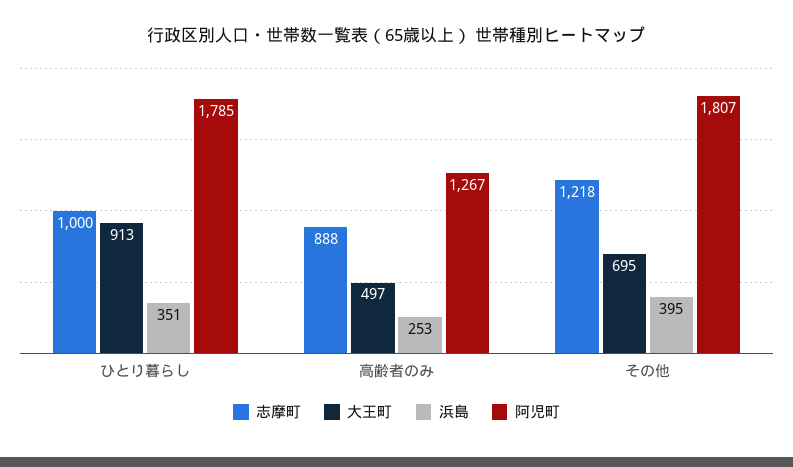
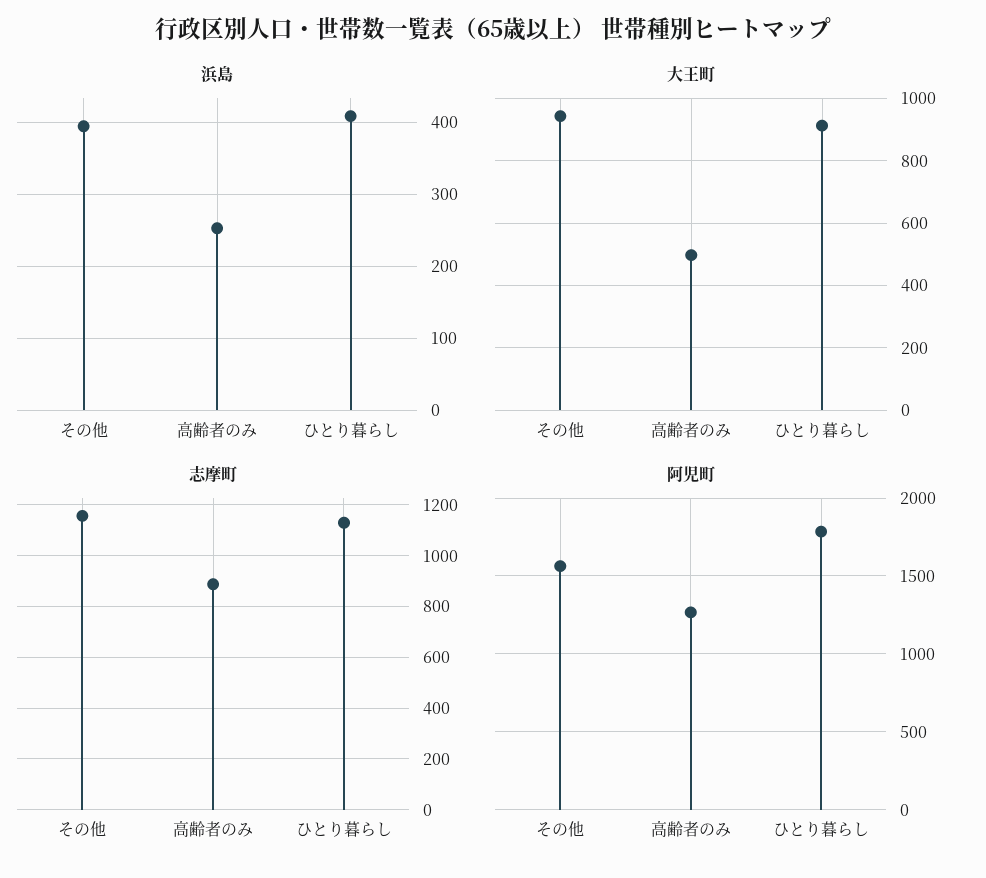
志摩町, ひとり暮らし: 1000 -> 1125
浜島, ひとり暮らし: 351 -> 410
志摩町, その他: 1218 -> 1150
大王町, その他: 695 -> 940
阿児町, その他: 1807 -> 1550

